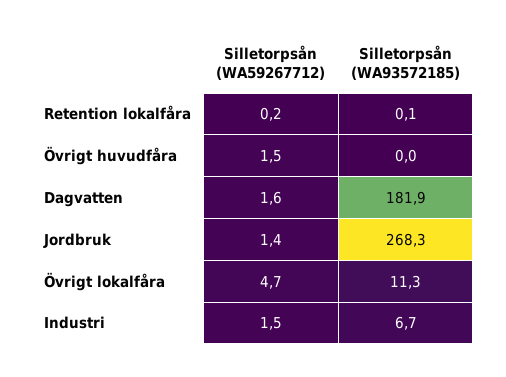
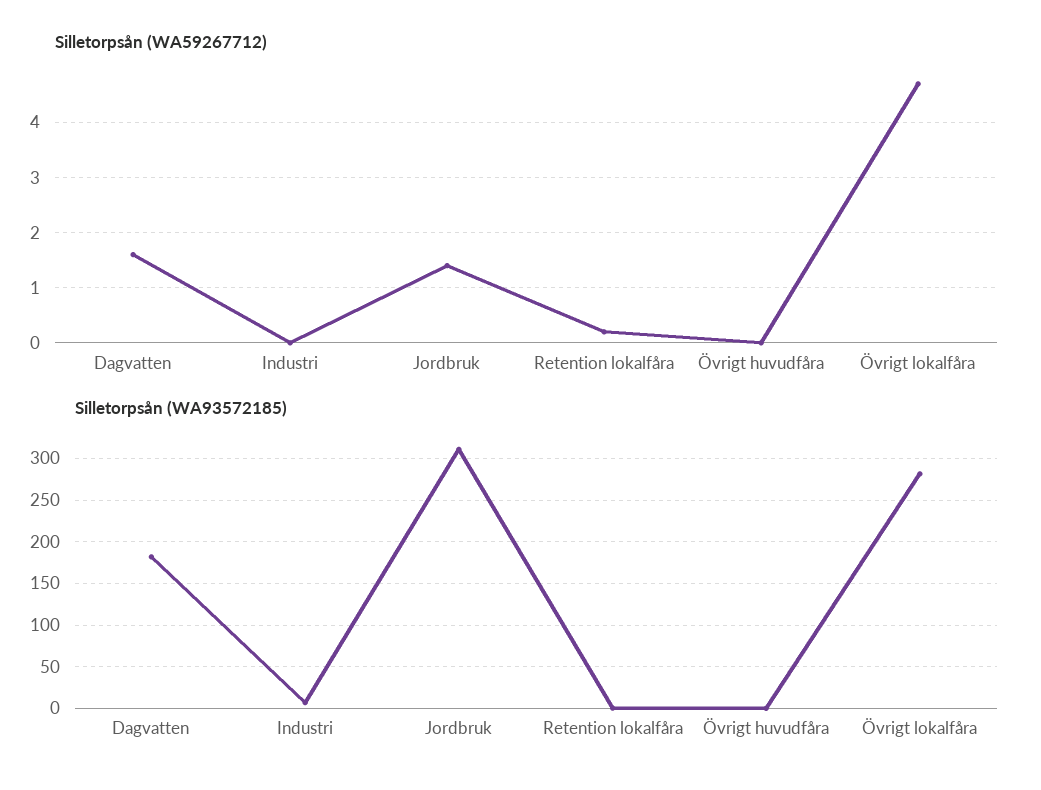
Silletorpsån (WA59267712), Övrigt huvudfåra: 1.5 -> 0
Silletorpsån (WA93572185), Jordbruk: 268.3 -> 310
Silletorpsån (WA93572185), Övrigt lokalfåra: 11.3 -> 280
Silletorpsån (WA59267712), Industri: 1.5 -> 0

